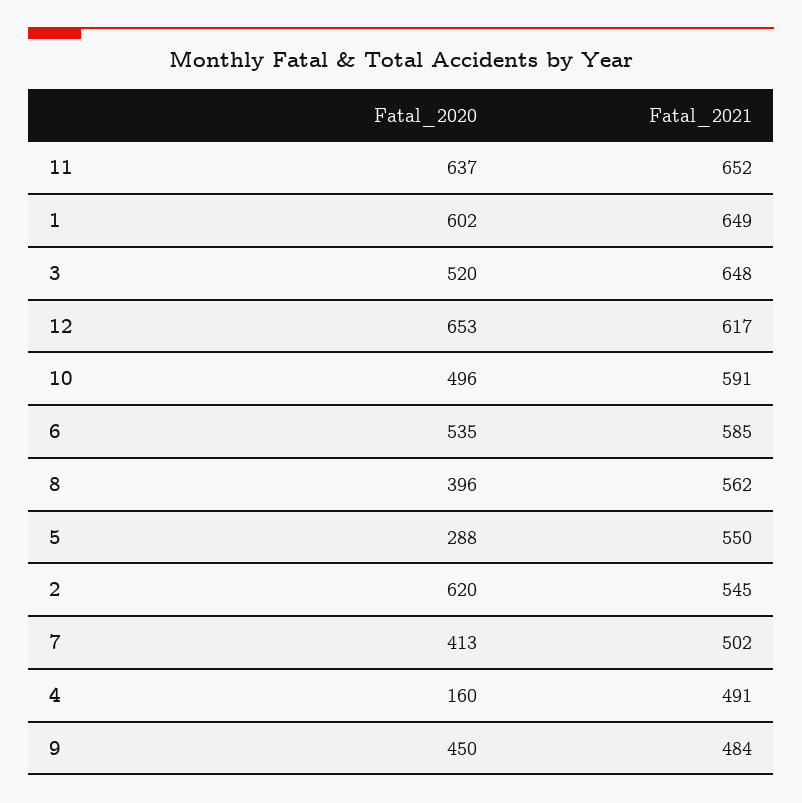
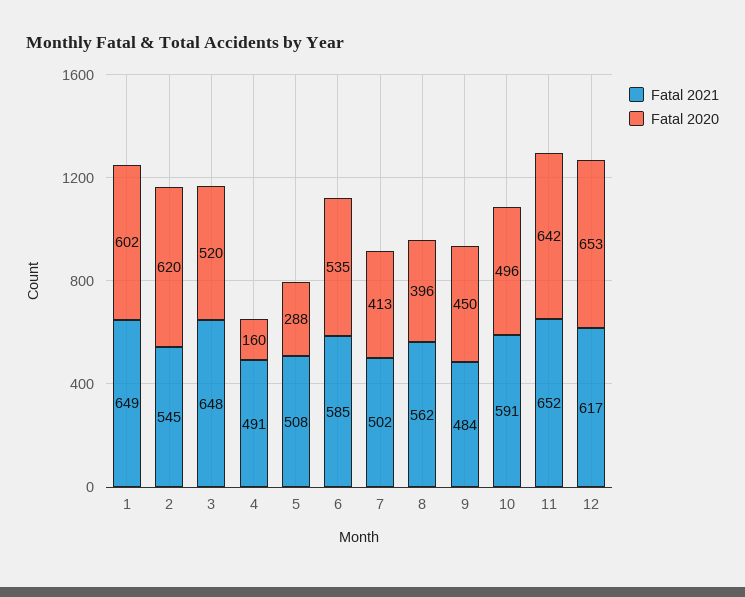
Fatal_2020, 11: 637 -> 642
Fatal_2021, 5: 550 -> 508

